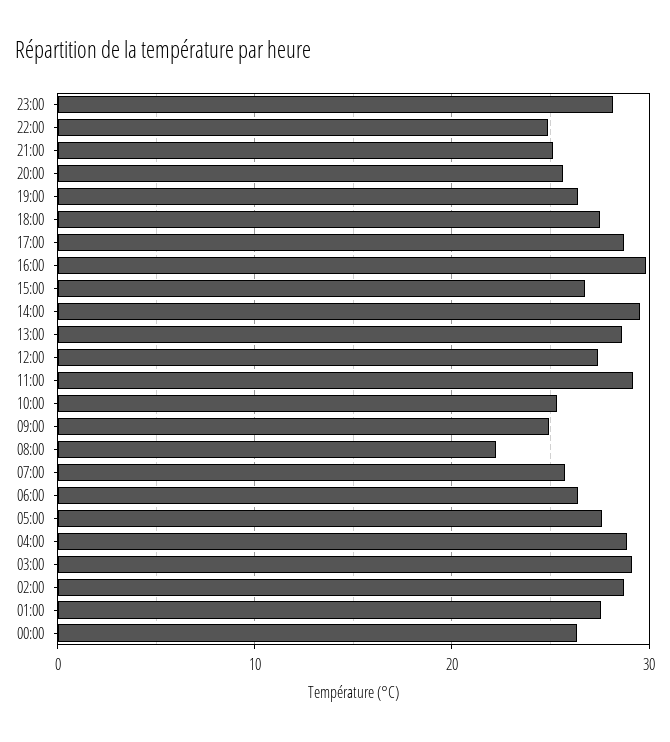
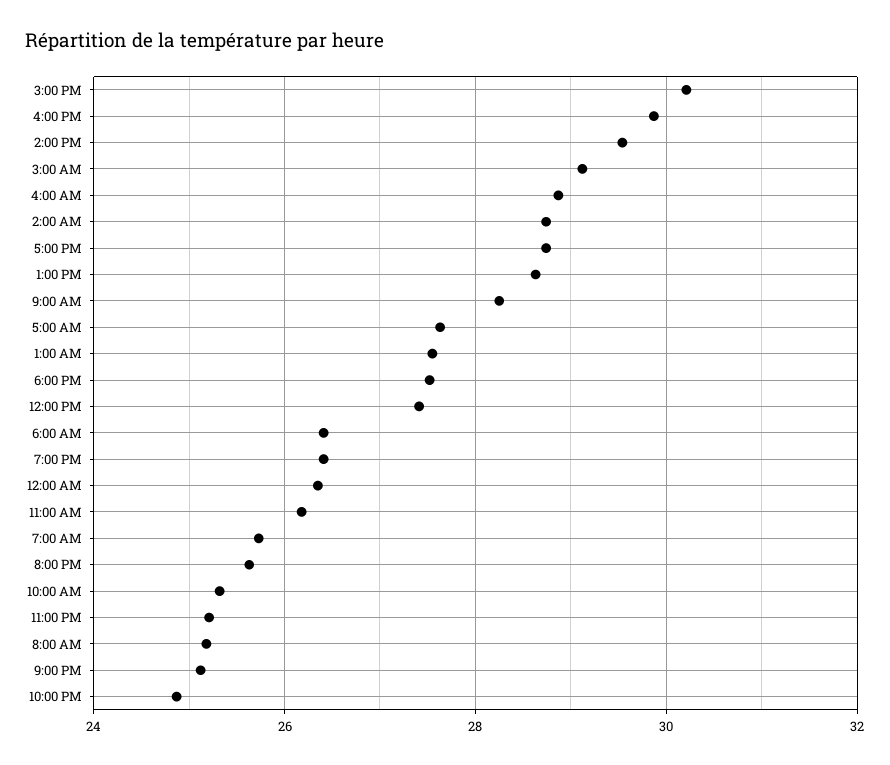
23:00: 28 -> 25.2
15:00: 27 -> 30.2
11:00: 29 -> 26.2
09:00: 25 -> 28.2
08:00: 22 -> 25.2

